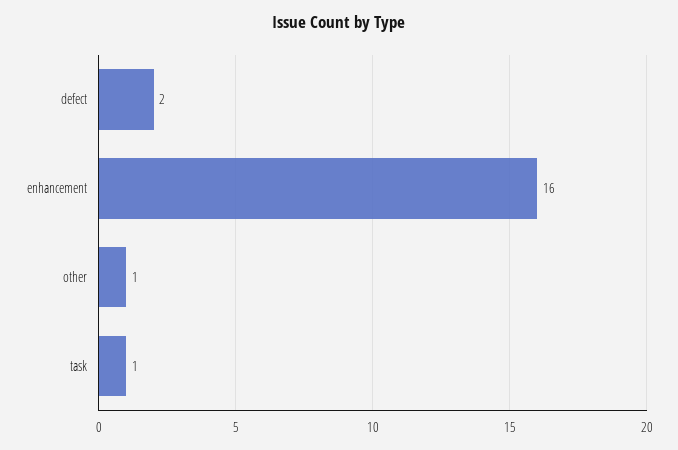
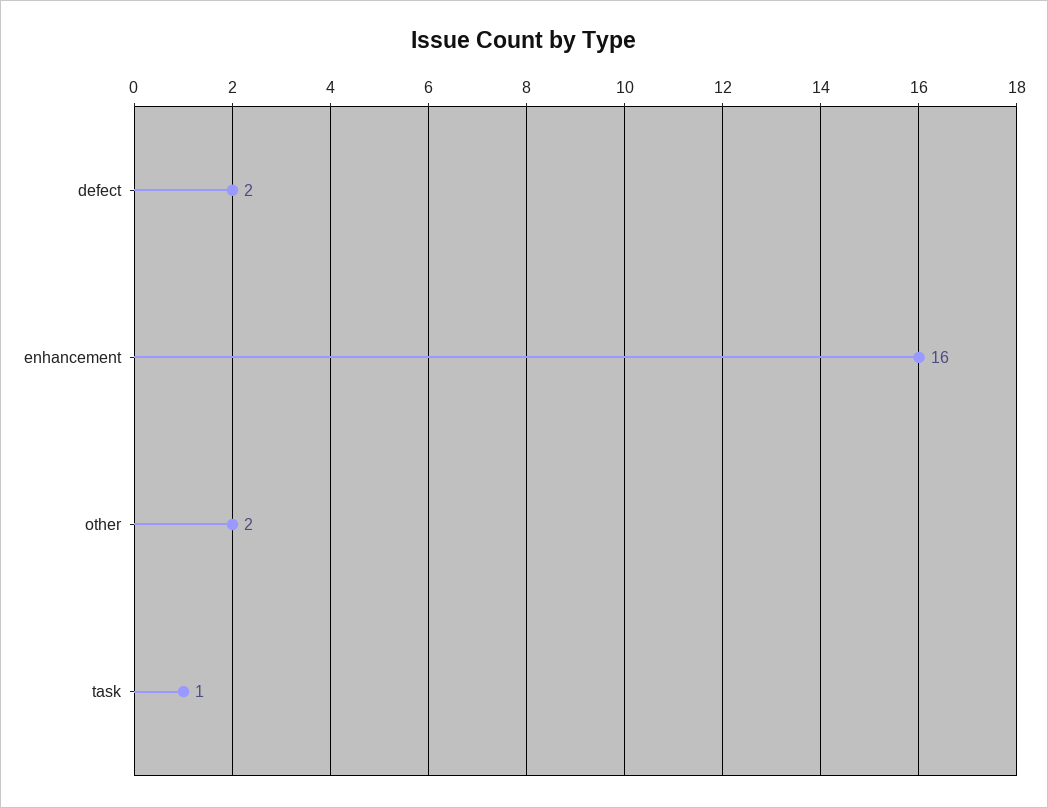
other: 1 -> 2

